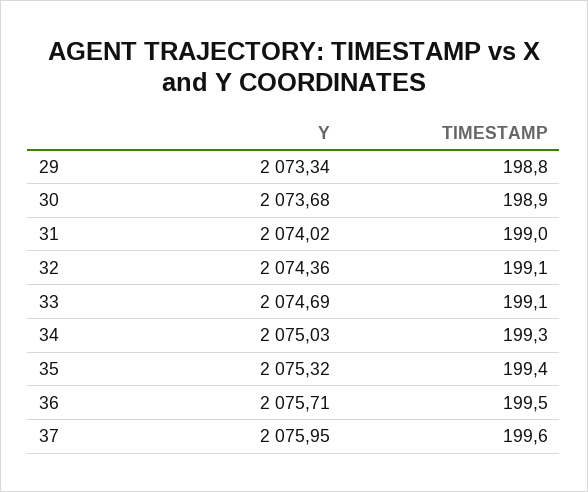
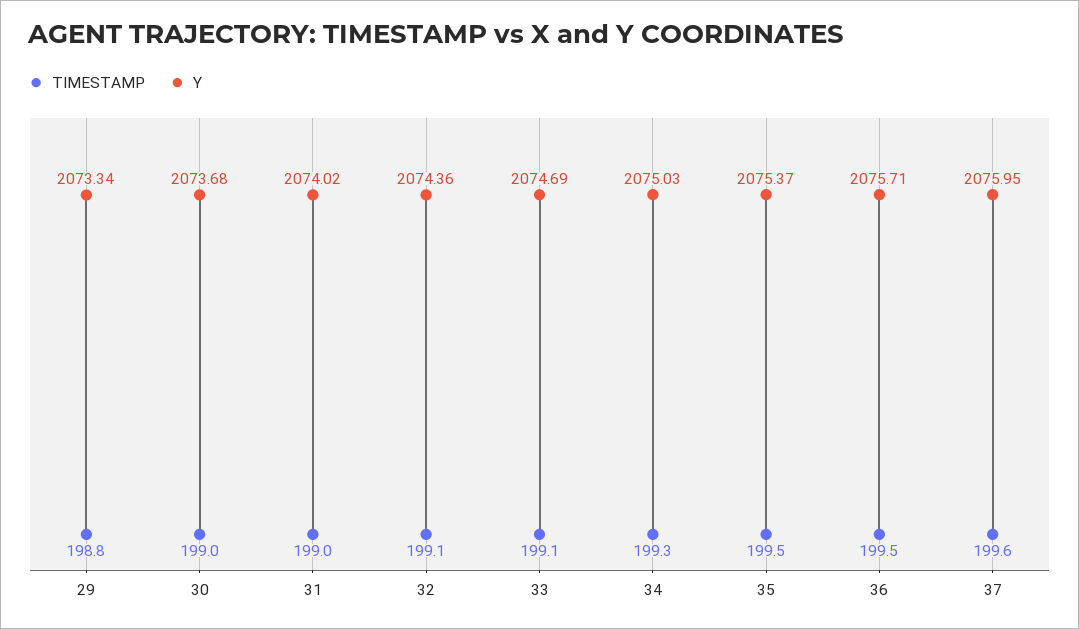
TIMESTAMP, 30: 198.9 -> 199
Y, 35: 2075.32 -> 2075.37
TIMESTAMP, 35: 199.4 -> 199.5

